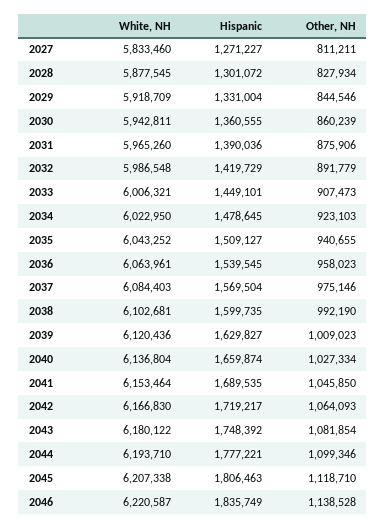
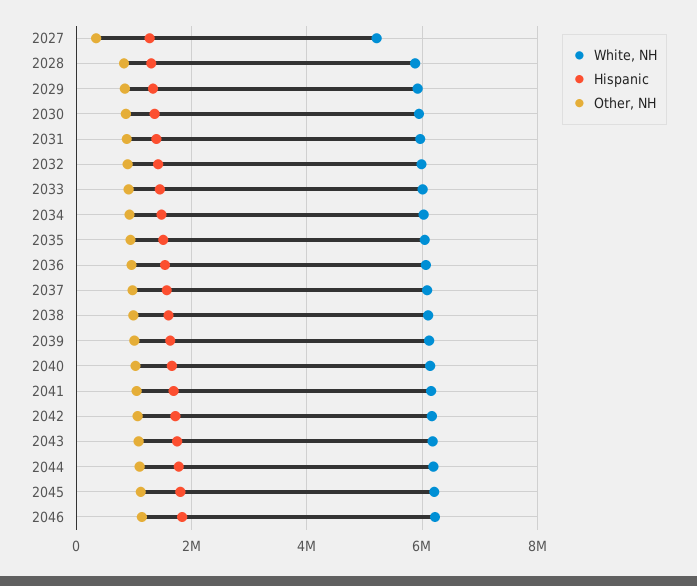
White, NH, 2027: 5833460 -> 5200000
Other, NH, 2027: 811211 -> 400000

